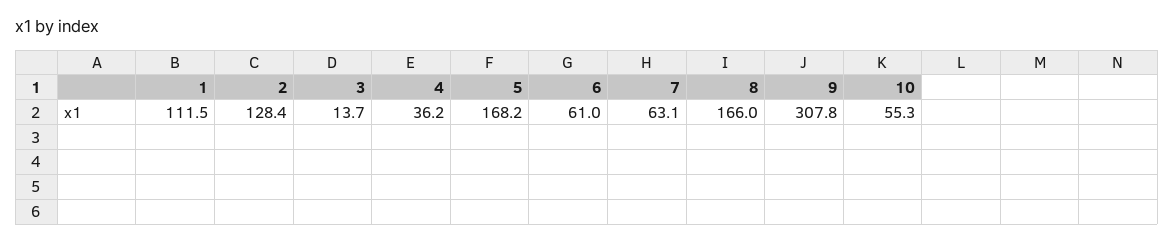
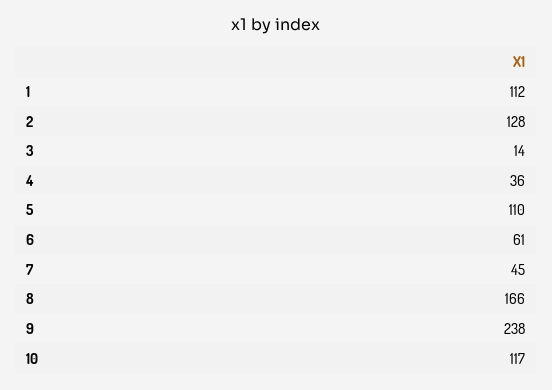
5: 168.2 -> 110
7: 63.1 -> 45
9: 307.8 -> 238
10: 55.3 -> 117

